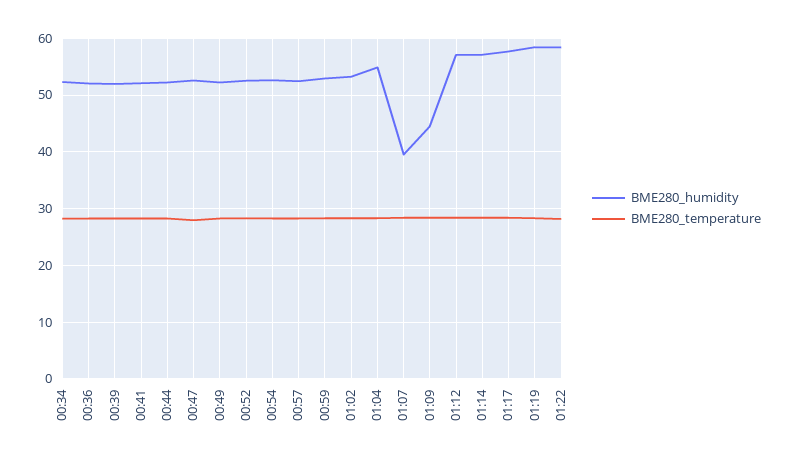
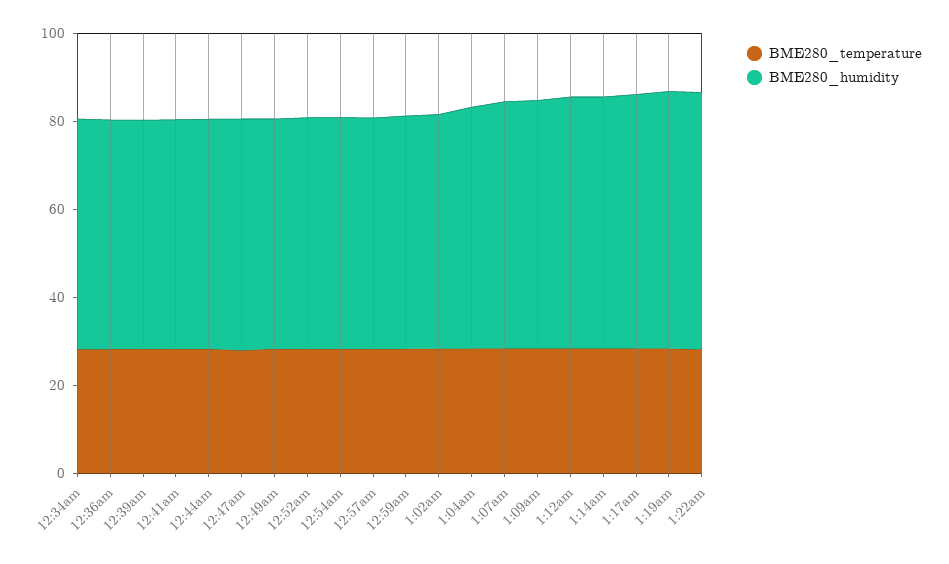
BME280_humidity, 01:07: 40 -> 55
BME280_humidity, 01:09: 44 -> 55

